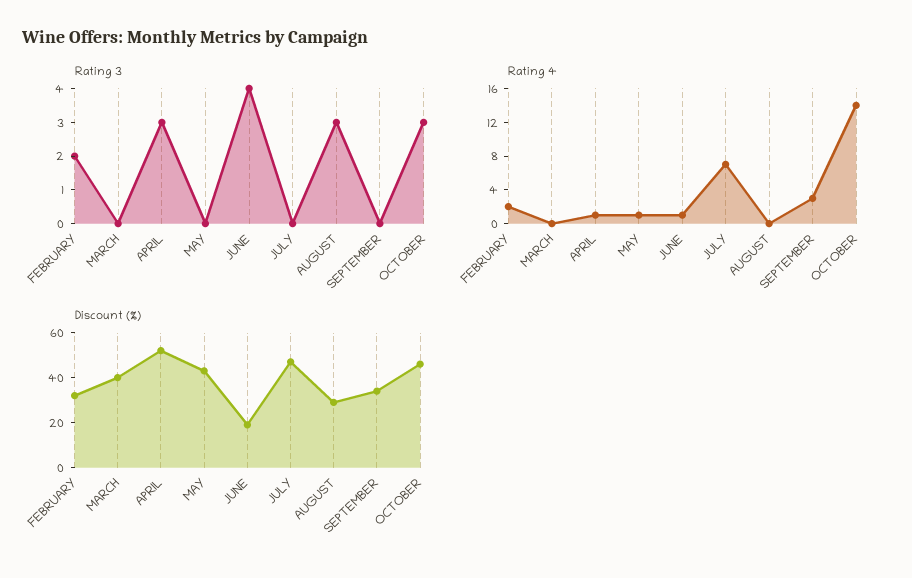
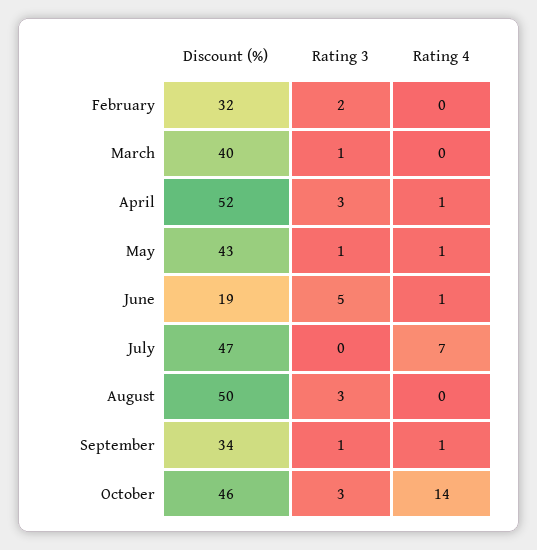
Rating 3, MARCH: 0 -> 1
Rating 3, MAY: 0 -> 1
Rating 3, JUNE: 4 -> 5
Rating 3, SEPTEMBER: 0 -> 1
Rating 4, FEBRUARY: 2 -> 0
Rating 4, SEPTEMBER: 3 -> 1
Discount (%), AUGUST: 30 -> 50

